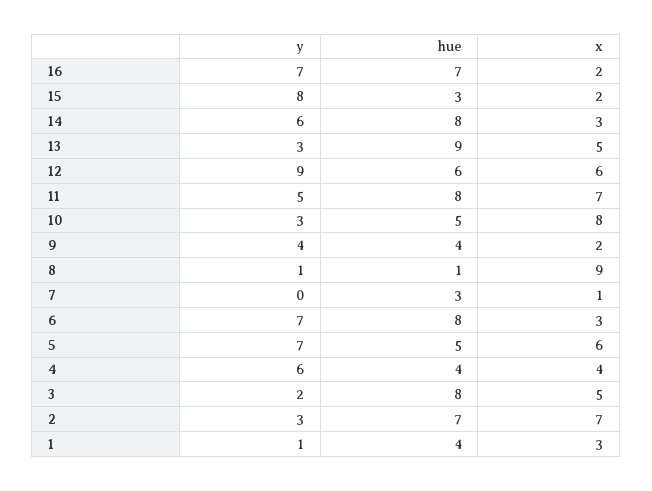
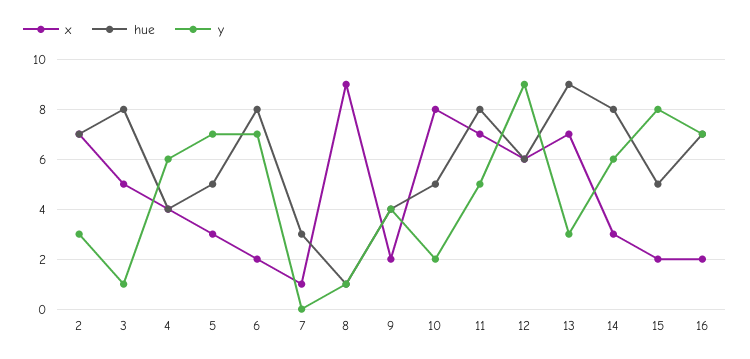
hue, 15: 3 -> 5
x, 13: 5 -> 7
y, 10: 3 -> 2
x, 6: 3 -> 2
x, 5: 6 -> 3
y, 3: 2 -> 1
y, 1: 1 -> none
hue, 1: 4 -> none
x, 1: 3 -> none

